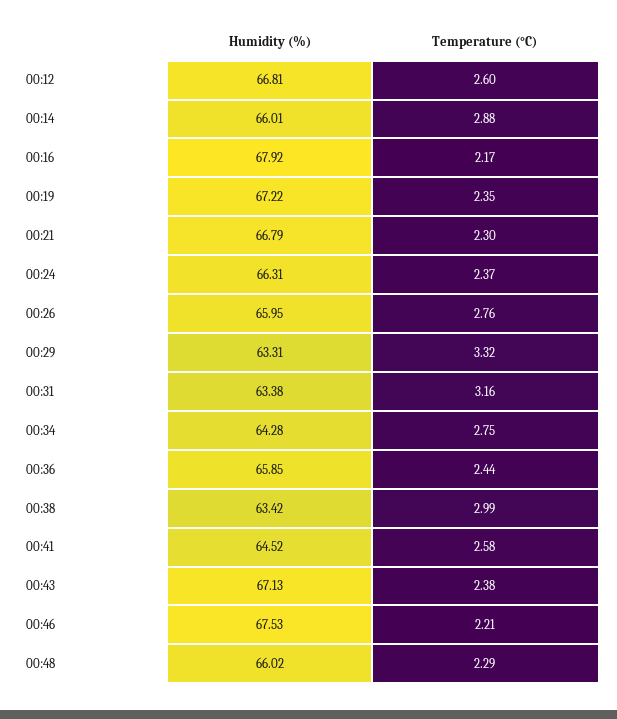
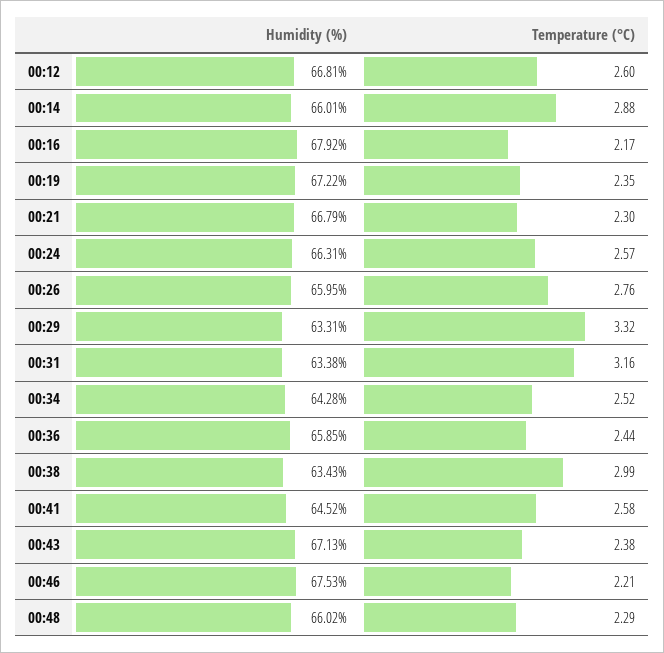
Temperature (°C), 00:24: 2.37 -> 2.57
Temperature (°C), 00:34: 2.75 -> 2.52
Humidity (%), 00:38: 63.42 -> 63.43

